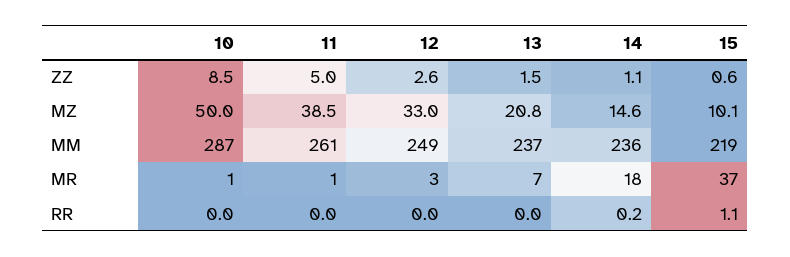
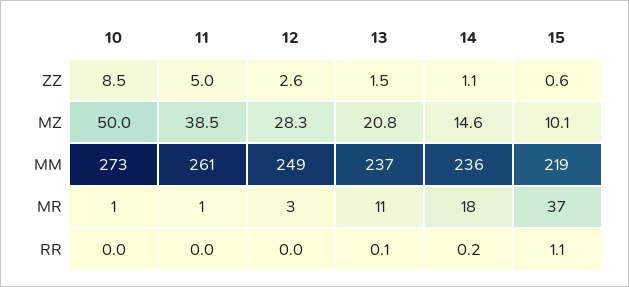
12, MZ: 33 -> 28.3
10, MM: 287 -> 273
13, MR: 7 -> 11
13, RR: 0 -> 0.1

